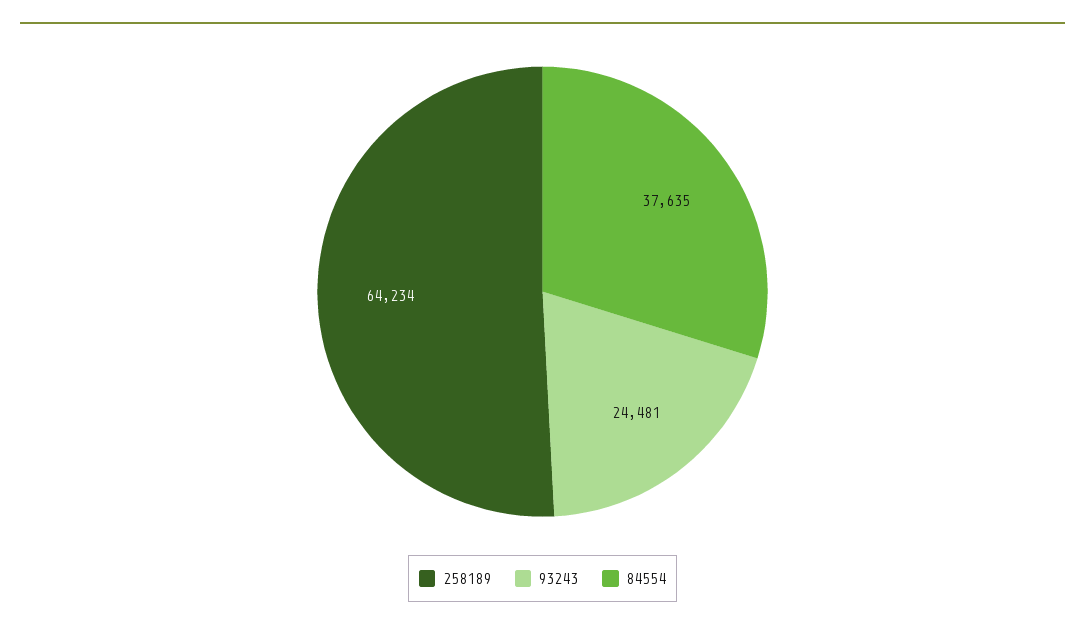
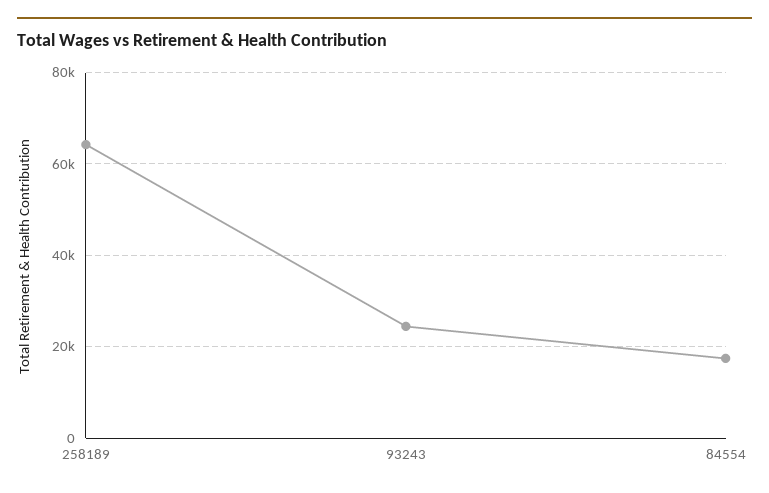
84554: 37635 -> 18000

